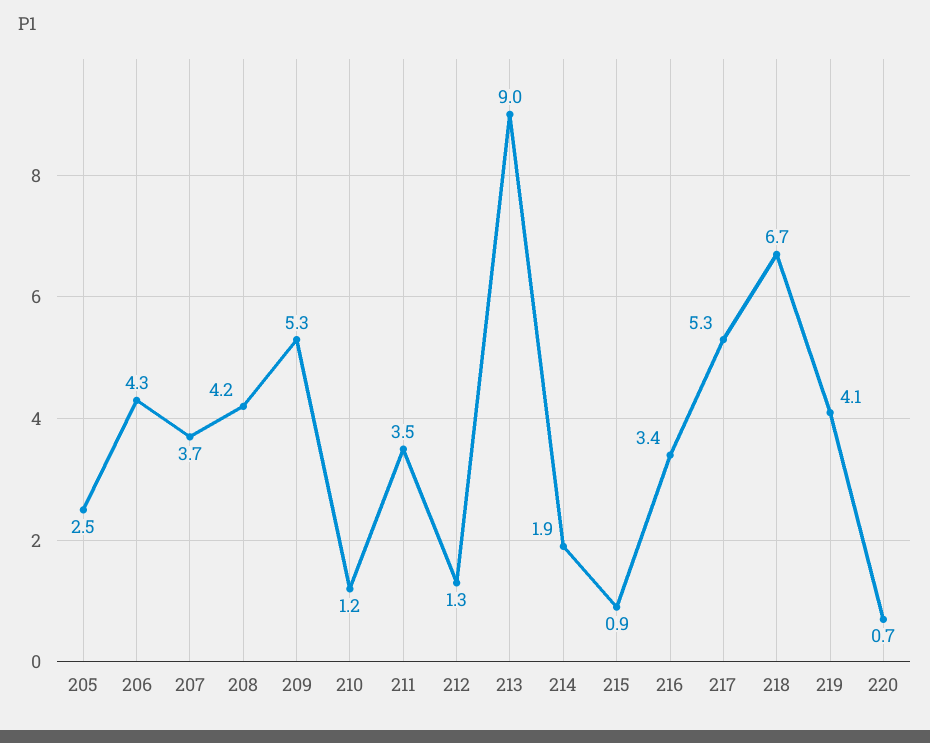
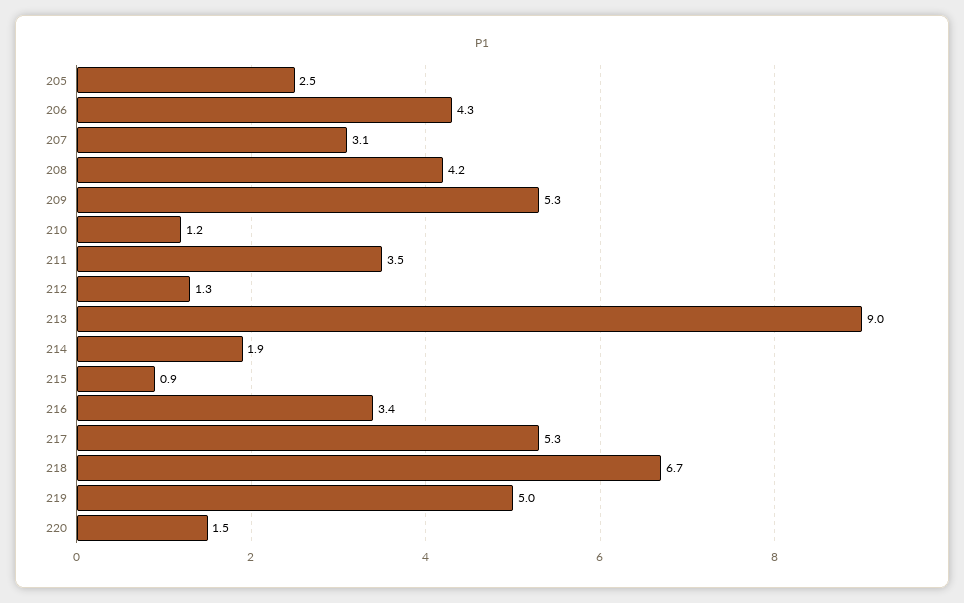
207: 3.7 -> 3.1
219: 4.1 -> 5
220: 0.7 -> 1.5

